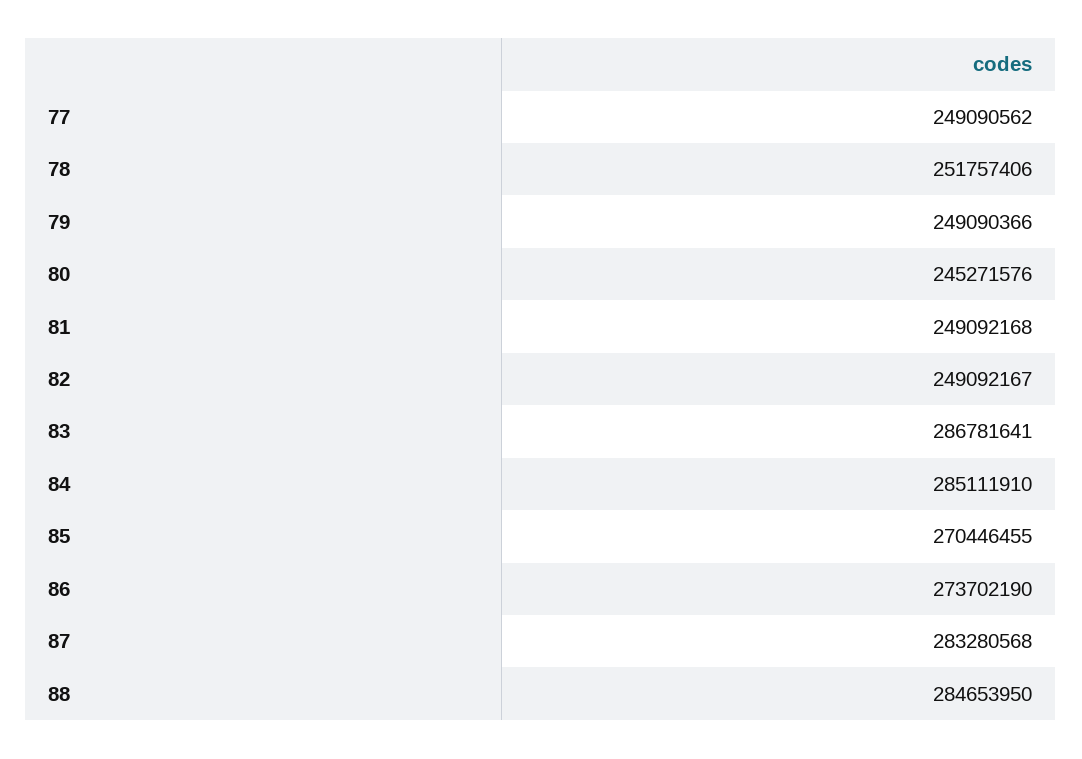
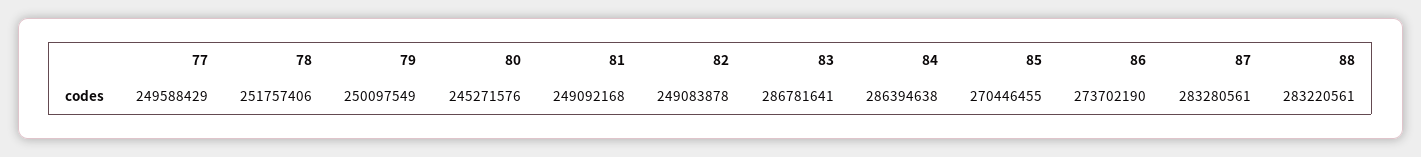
77: 249090562 -> 249588429
79: 249090366 -> 250097549
82: 249092167 -> 249083878
84: 285111910 -> 286394638
87: 283280568 -> 283280561
88: 284653950 -> 283220561

